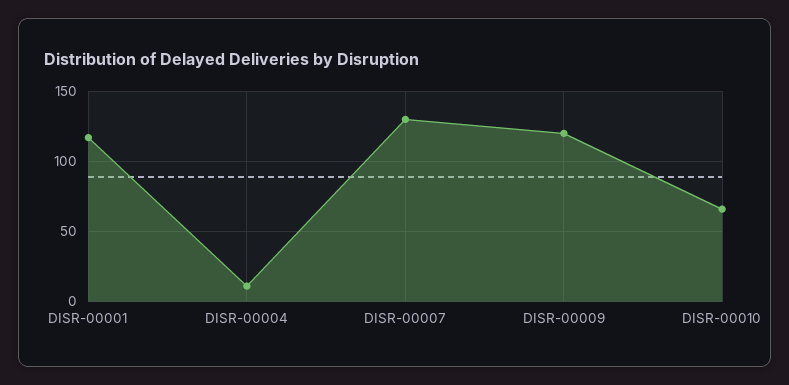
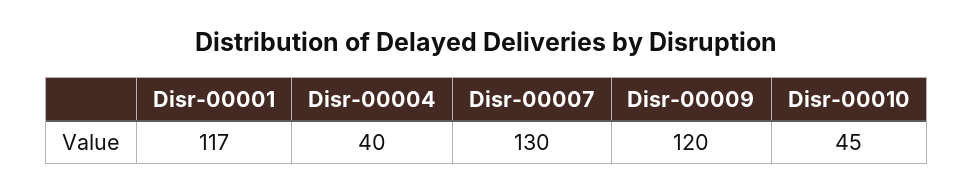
DISR-00004: 10 -> 40
DISR-00010: 65 -> 45

